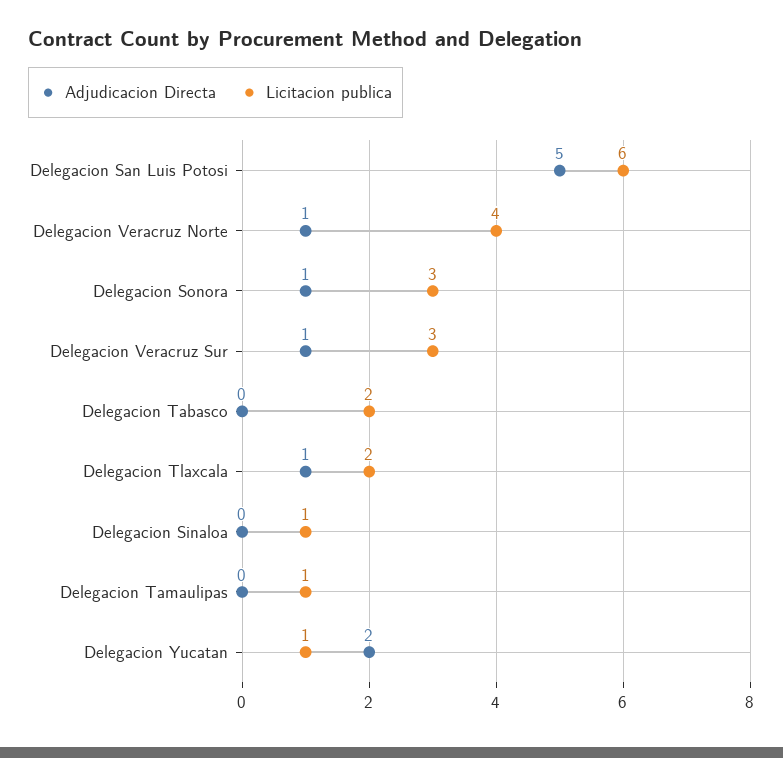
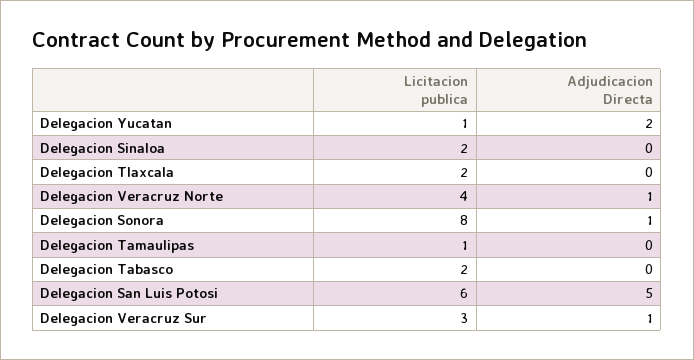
Licitacion publica, Delegacion Sonora: 3 -> 8
Adjudicacion Directa, Delegacion Tlaxcala: 1 -> 0
Licitacion publica, Delegacion Sinaloa: 1 -> 2

